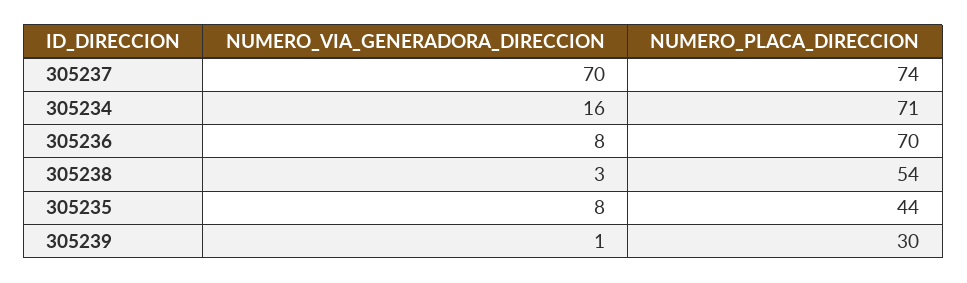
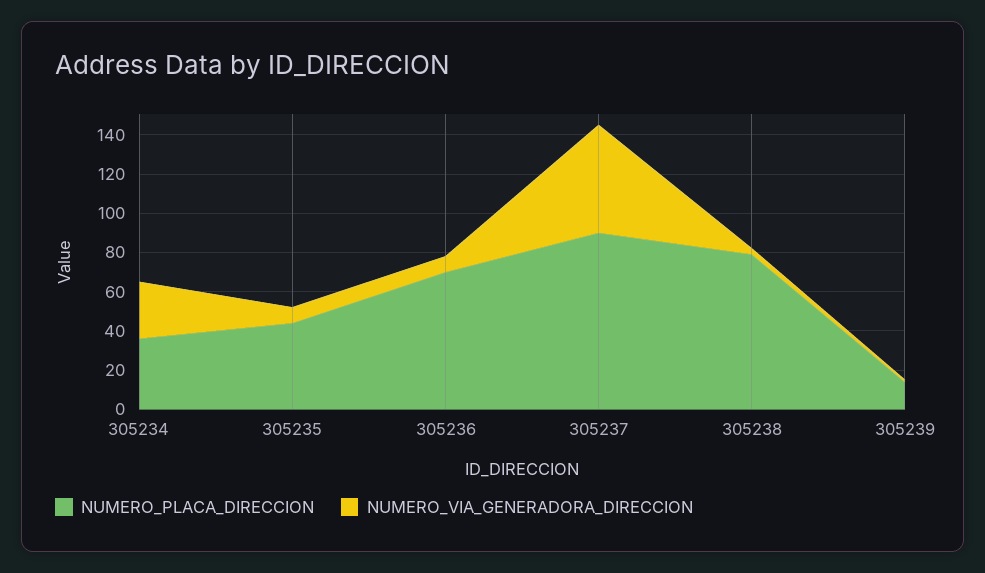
NUMERO_VIA_GENERADORA_DIRECCION, 305237: 70 -> 55
NUMERO_PLACA_DIRECCION, 305237: 74 -> 90
NUMERO_VIA_GENERADORA_DIRECCION, 305234: 16 -> 30
NUMERO_PLACA_DIRECCION, 305234: 71 -> 35
NUMERO_PLACA_DIRECCION, 305238: 54 -> 80
NUMERO_PLACA_DIRECCION, 305239: 30 -> 15

